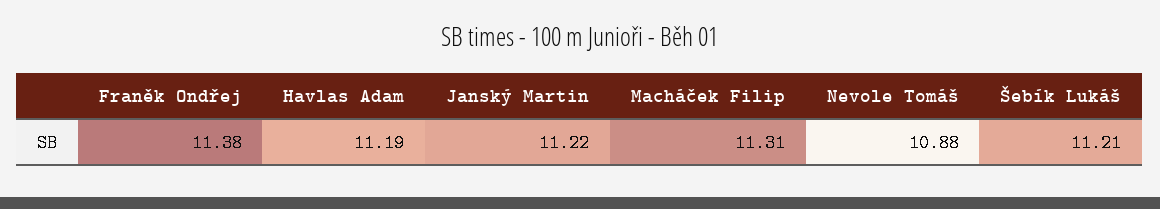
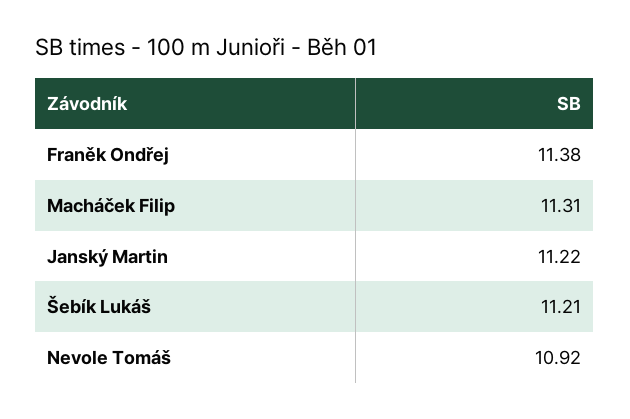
Havlas Adam: 11.19 -> none
Nevole Tomáš: 10.88 -> 10.92

